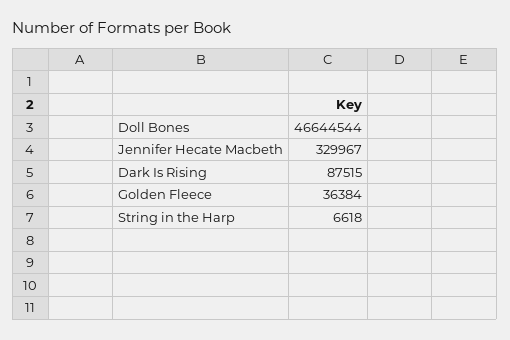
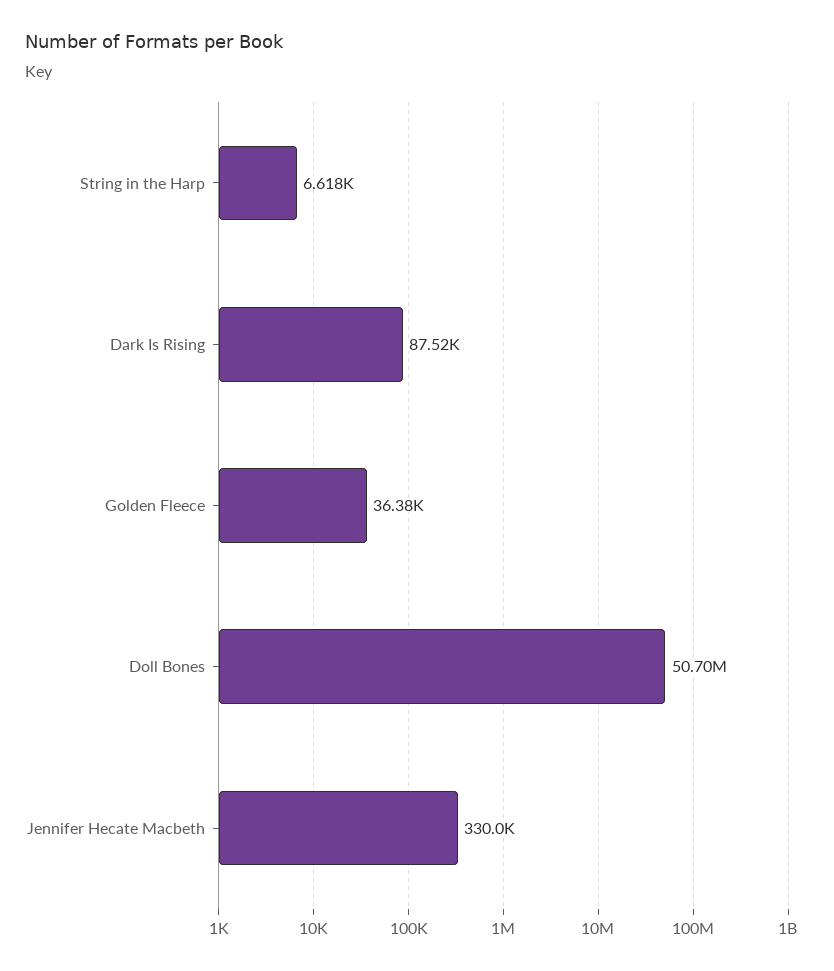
Doll Bones: 46644544 -> 50700000

